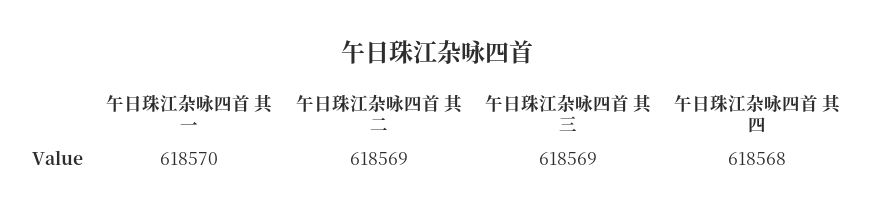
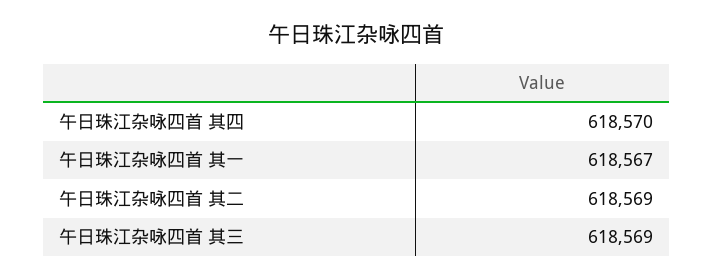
午日珠江杂咏四首 其一: 618570 -> 618567
午日珠江杂咏四首 其四: 618568 -> 618570

